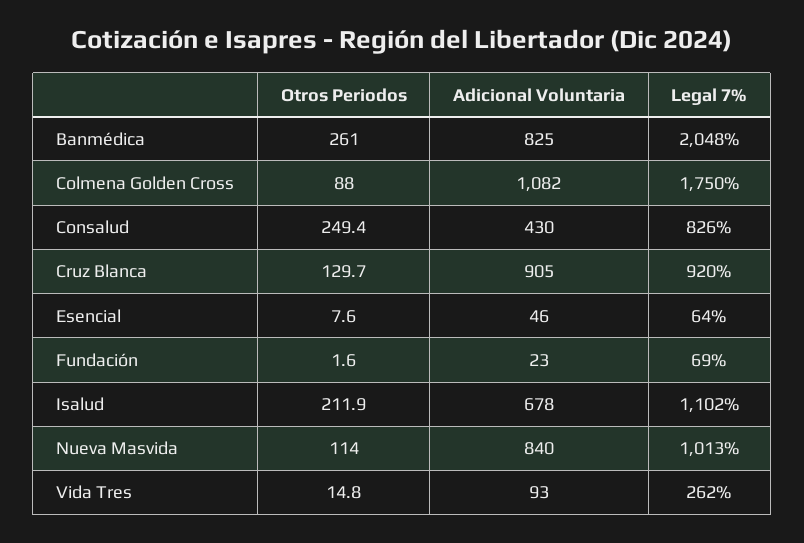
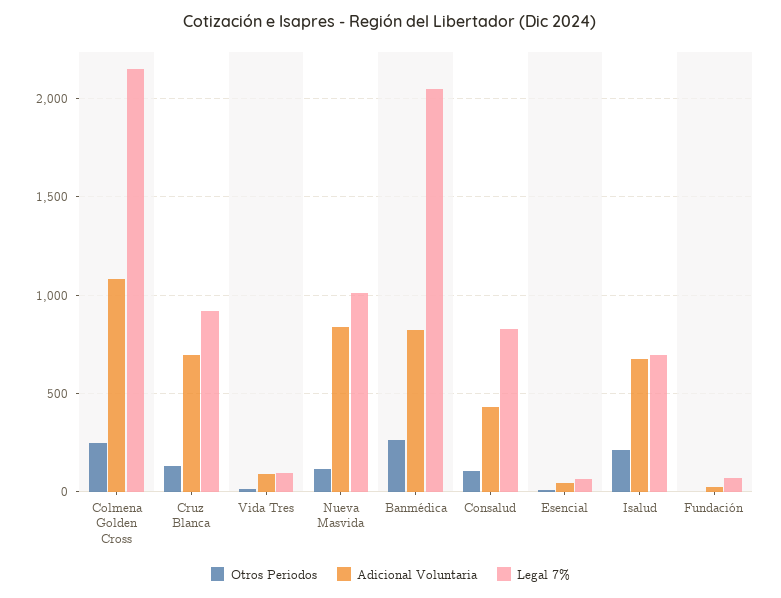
Otros Periodos, Colmena Golden Cross: 88 -> 250
Legal 7%, Colmena Golden Cross: 1750 -> 2150
Otros Periodos, Consalud: 249.4 -> 100
Adicional Voluntaria, Cruz Blanca: 905 -> 700
Legal 7%, Isalud: 1102 -> 700
Legal 7%, Vida Tres: 262 -> 100

